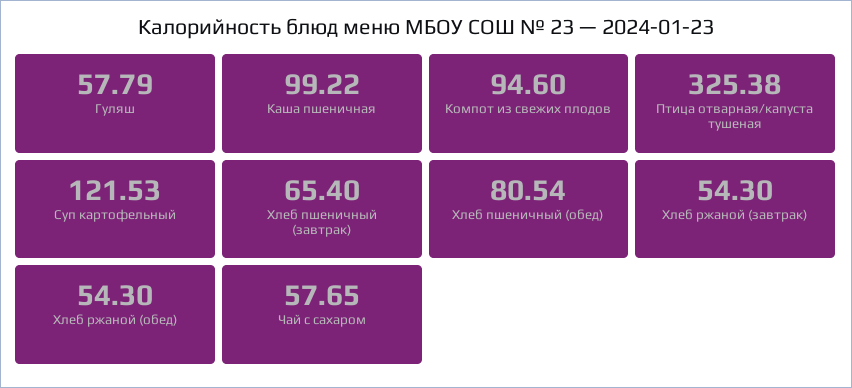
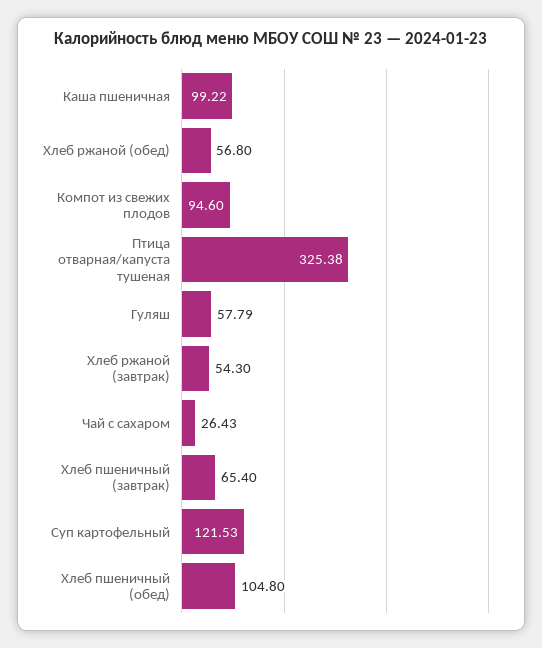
Хлеб пшеничный (обед): 80.54 -> 104.8
Хлеб ржаной (обед): 54.3 -> 56.8
Чай с сахаром: 57.65 -> 26.43

